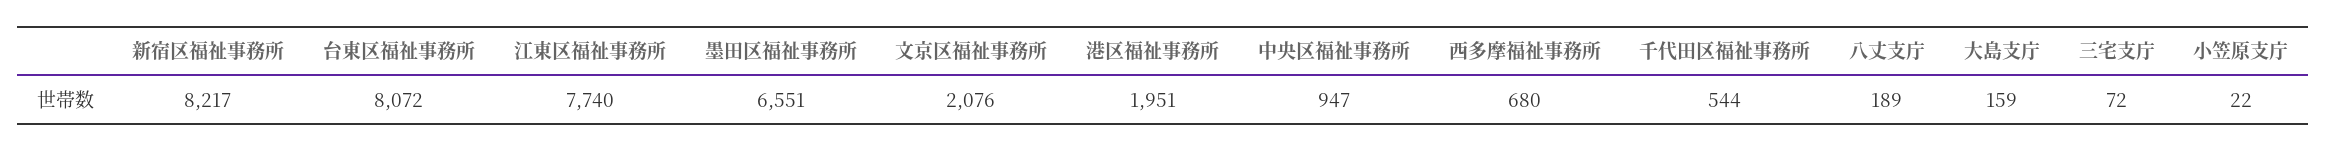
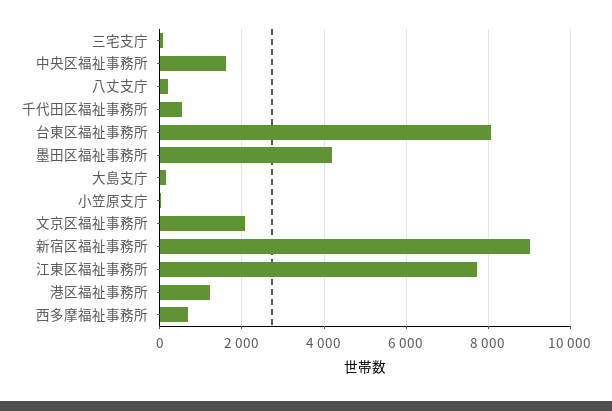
新宿区福祉事務所: 8217 -> 9000
墨田区福祉事務所: 6551 -> 4200
港区福祉事務所: 1951 -> 1200
中央区福祉事務所: 947 -> 1600

